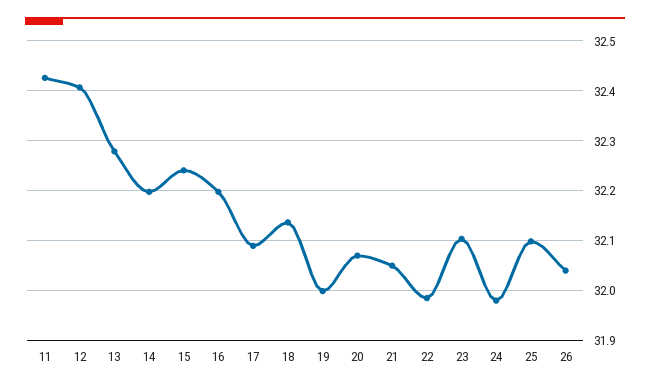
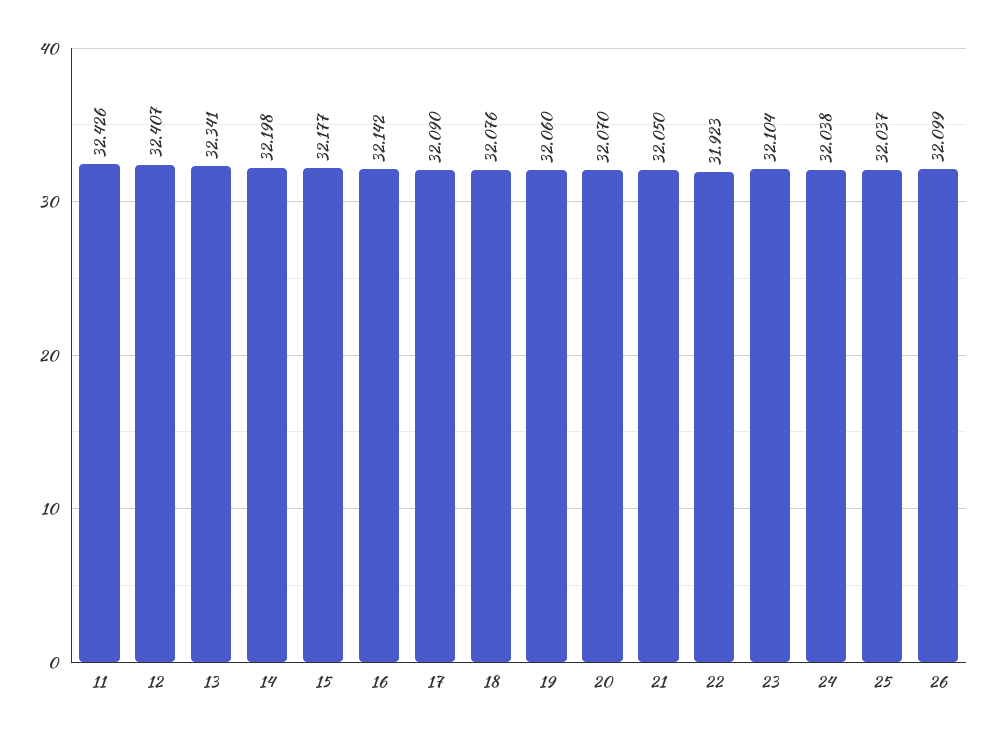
13: 32.28 -> 32.341
15: 32.24 -> 32.177
16: 32.2 -> 32.142
18: 32.14 -> 32.076
19: 32 -> 32.06
22: 31.98 -> 31.923
24: 31.98 -> 32.038
25: 32.1 -> 32.037
26: 32.04 -> 32.099

